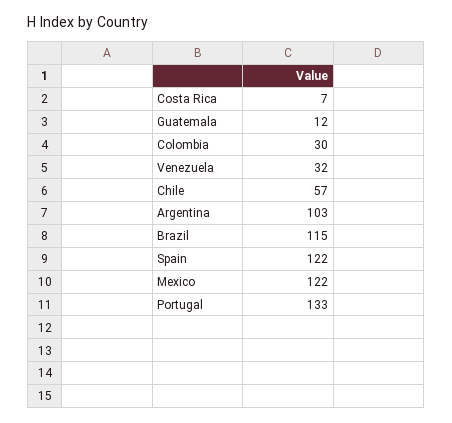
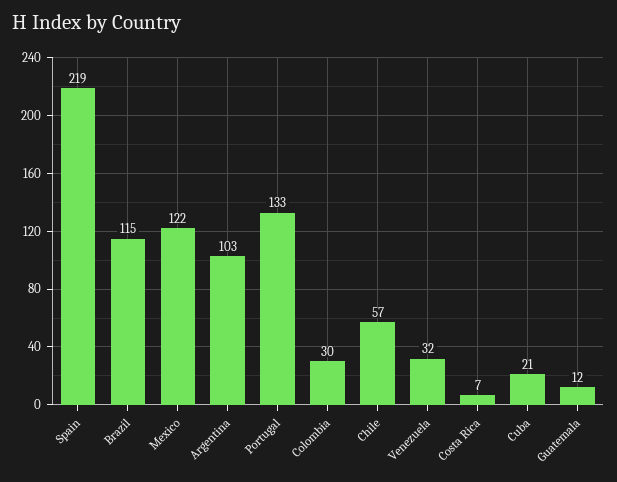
Spain: 122 -> 219
Cuba: none -> 21

